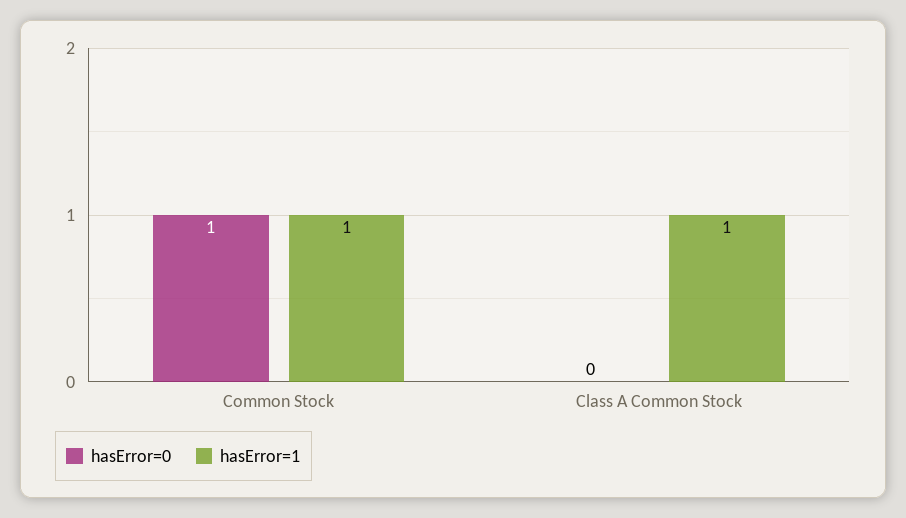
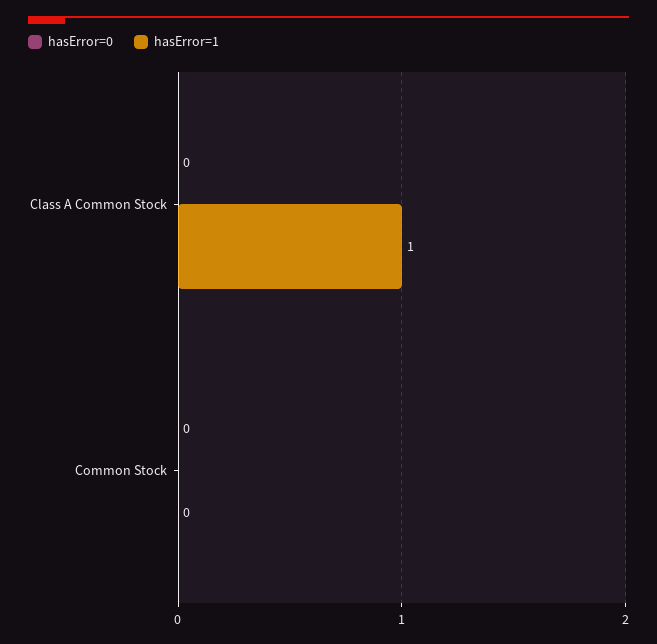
hasError=0, Common Stock: 1 -> 0
hasError=1, Common Stock: 1 -> 0

